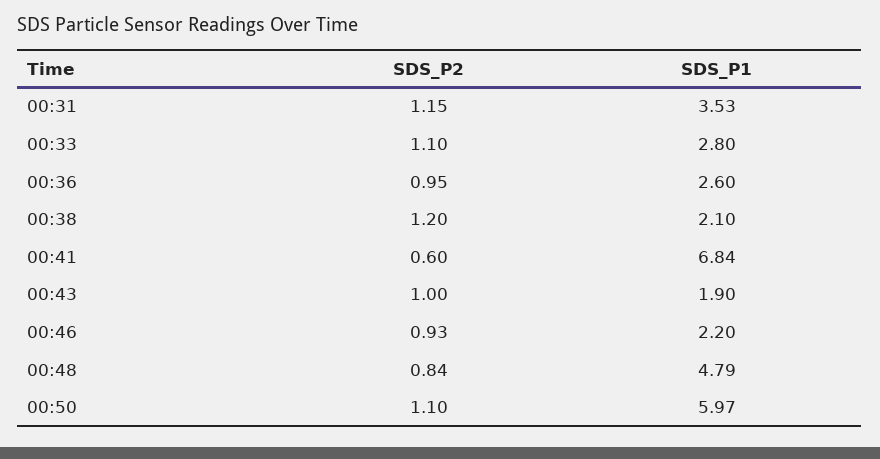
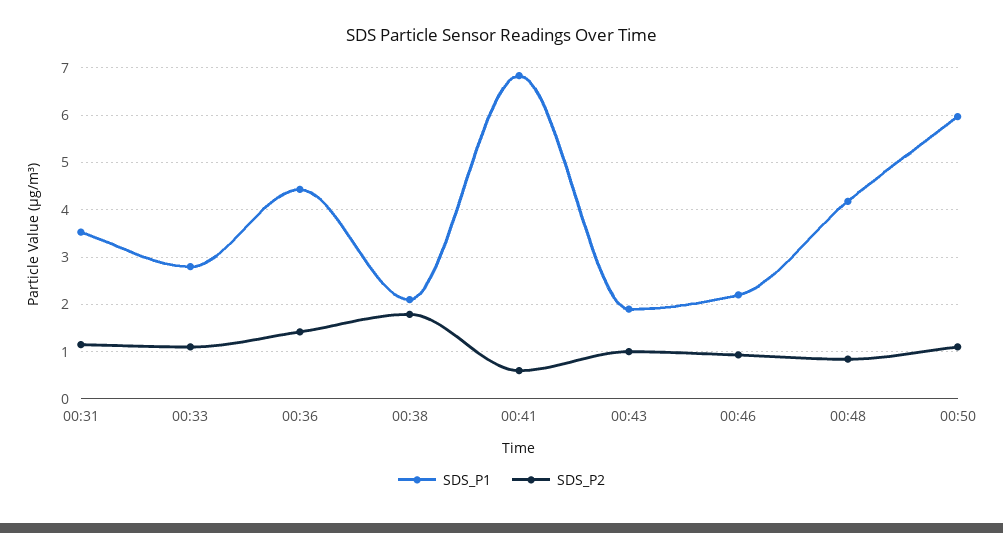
SDS_P2, 00:36: 0.95 -> 1.4
SDS_P1, 00:36: 2.6 -> 4.4
SDS_P2, 00:38: 1.2 -> 1.8
SDS_P1, 00:48: 4.79 -> 4.2

